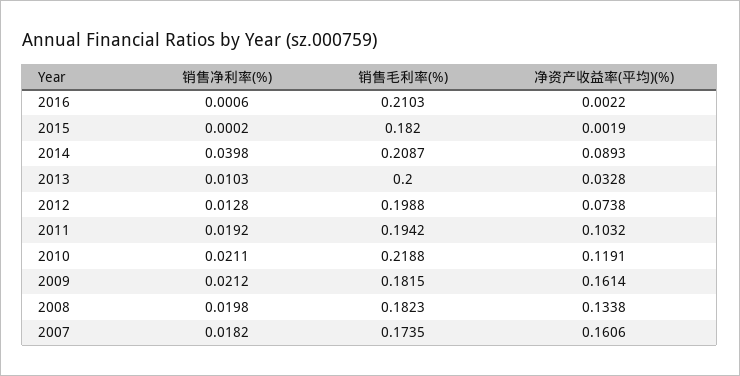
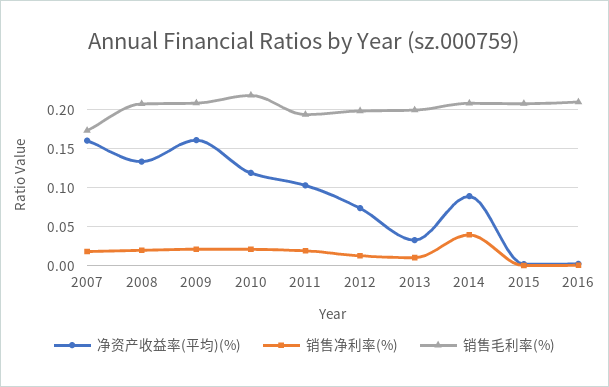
销售毛利率(%), 2015: 0.182 -> 0.21
销售毛利率(%), 2009: 0.1815 -> 0.21
销售毛利率(%), 2008: 0.1823 -> 0.21

